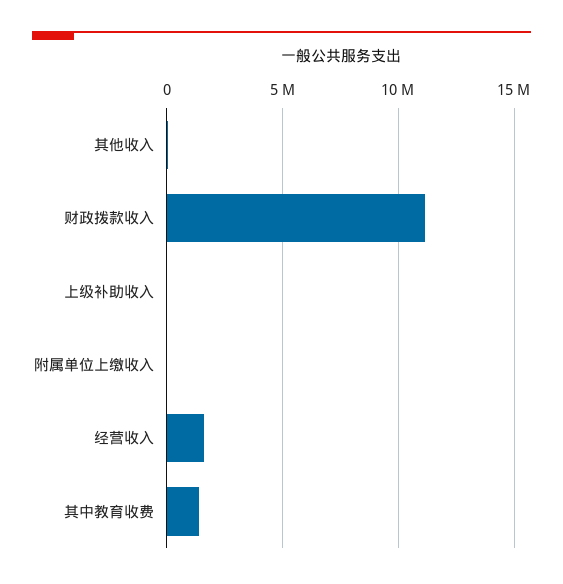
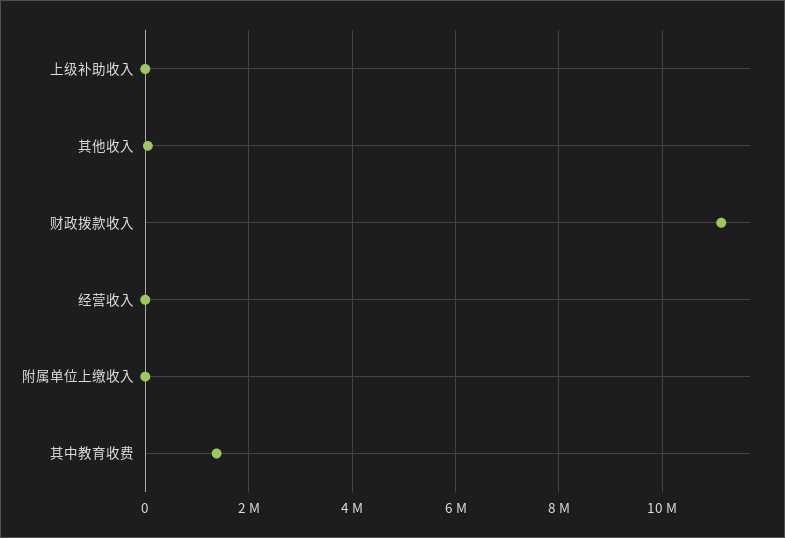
经营收入: 1500000 -> 0

